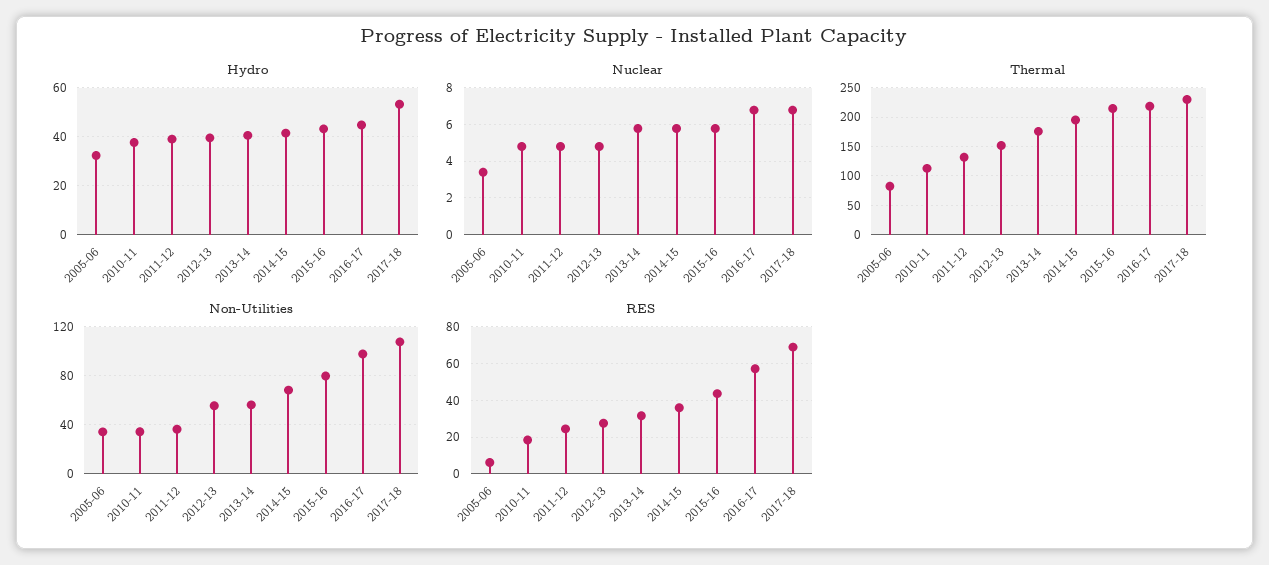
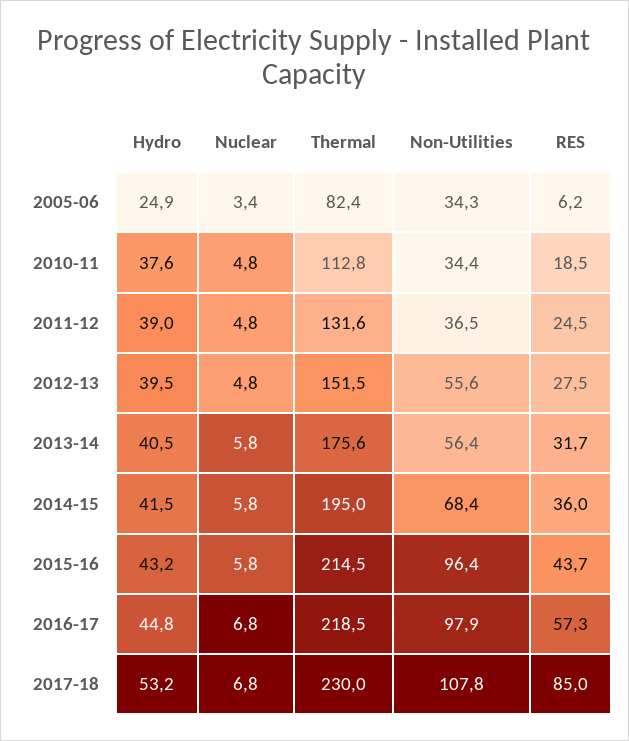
Hydro, 2005-06: 32.5 -> 24.9
Non-Utilities, 2015-16: 80 -> 96.4
RES, 2017-18: 70 -> 85

